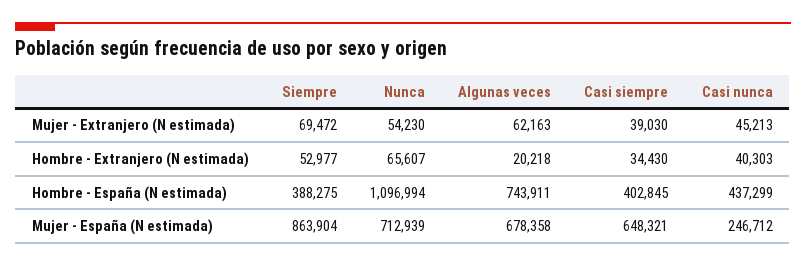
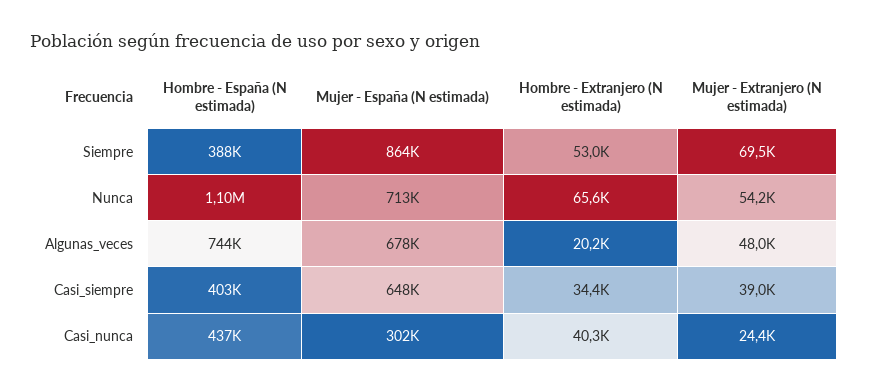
Algunas veces, Mujer - Extranjero (N estimada): 62163 -> 48000
Casi nunca, Mujer - Extranjero (N estimada): 45213 -> 24400
Casi nunca, Mujer - España (N estimada): 246712 -> 302000

